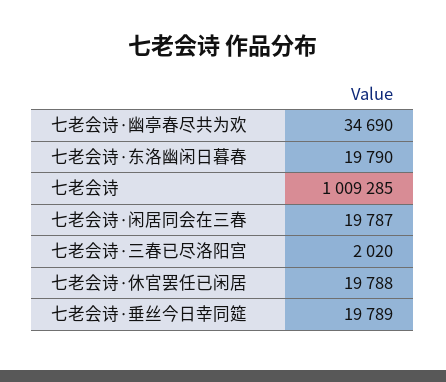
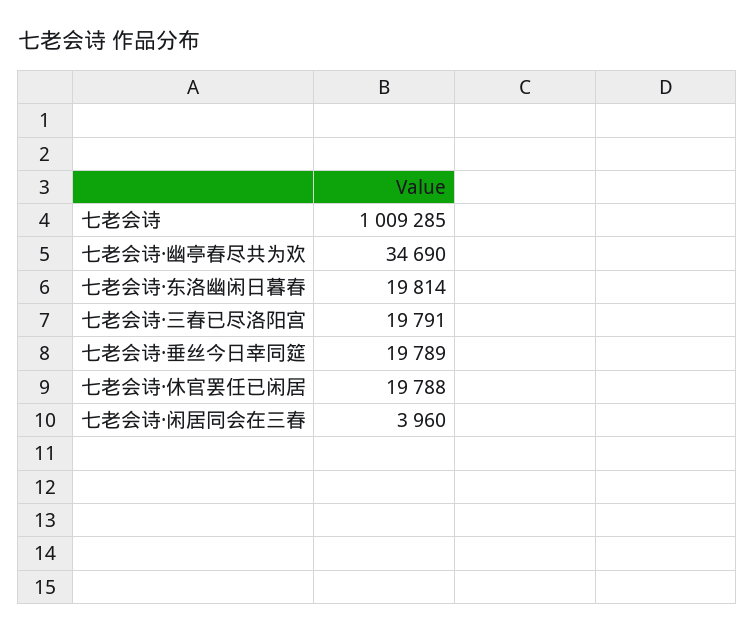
七老会诗·东洛幽闲日暮春: 19790 -> 19814
七老会诗·闲居同会在三春: 19787 -> 3960
七老会诗·三春已尽洛阳宫: 2020 -> 19791

